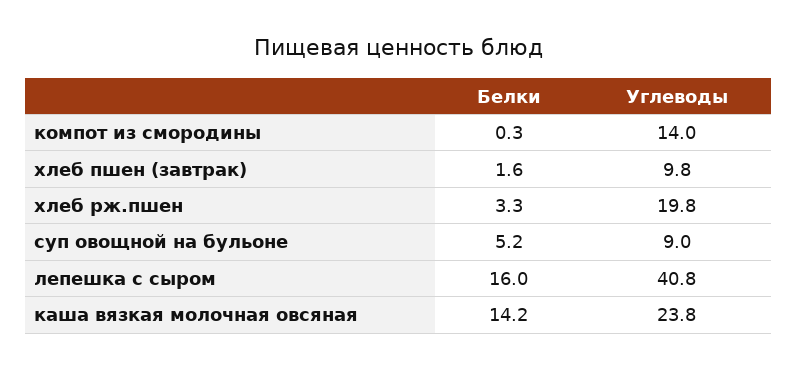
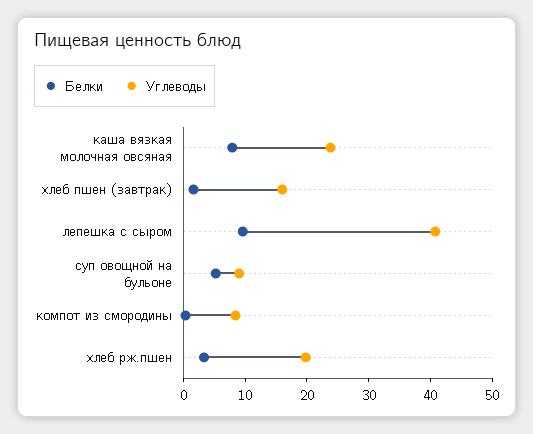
Углеводы, компот из смородины: 14 -> 8
Углеводы, хлеб пшен (завтрак): 9.8 -> 16
Белки, лепешка с сыром: 16 -> 10
Белки, каша вязкая молочная овсяная: 14.2 -> 8

